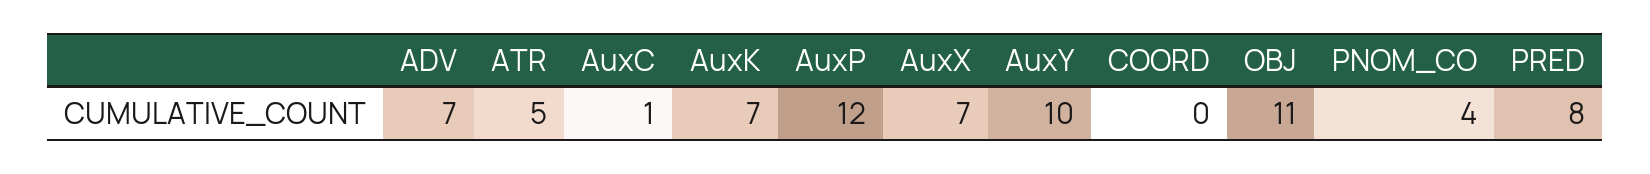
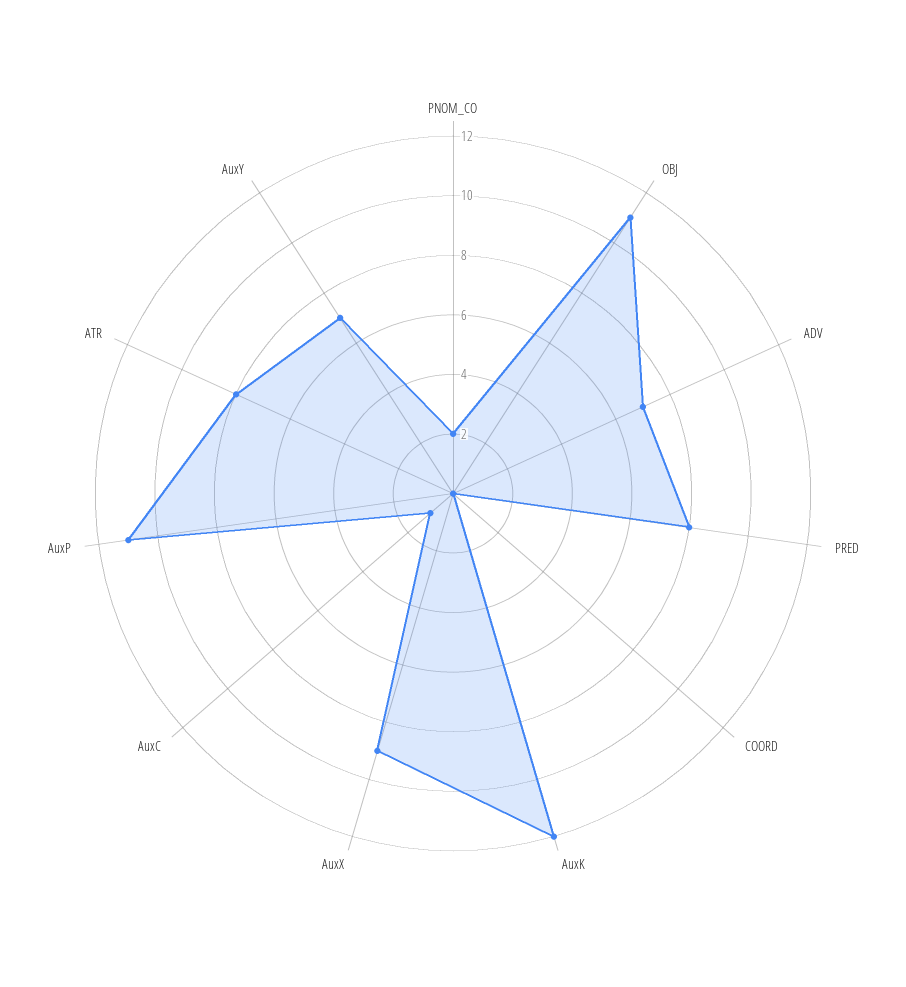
ATR: 5 -> 8
AuxK: 7 -> 12
AuxP: 12 -> 11
AuxX: 7 -> 9
AuxY: 10 -> 7
PNOM_CO: 4 -> 2

